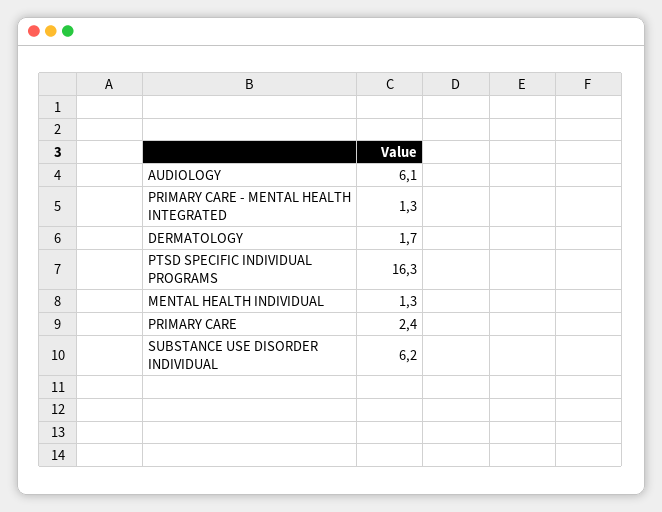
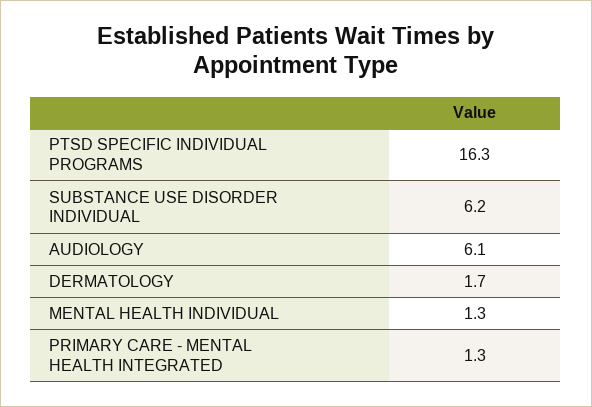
PRIMARY CARE: 2.4 -> none

